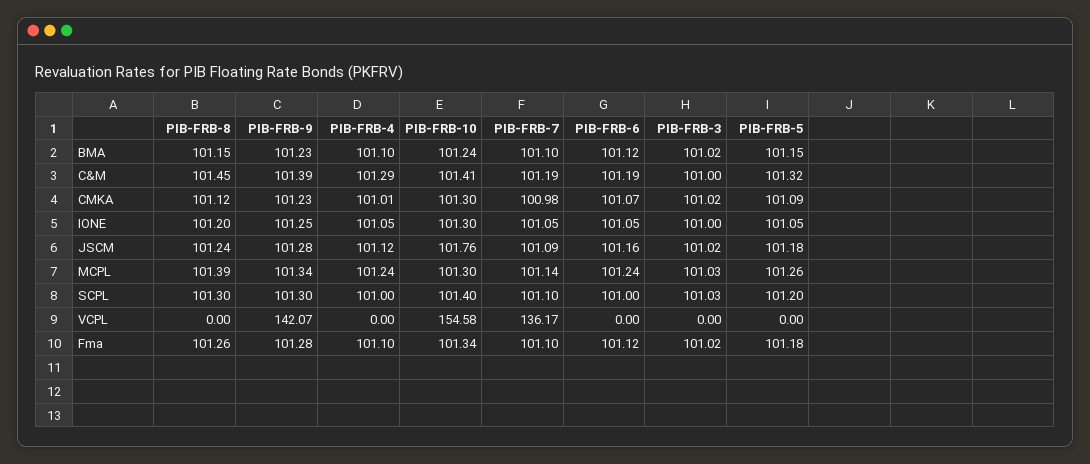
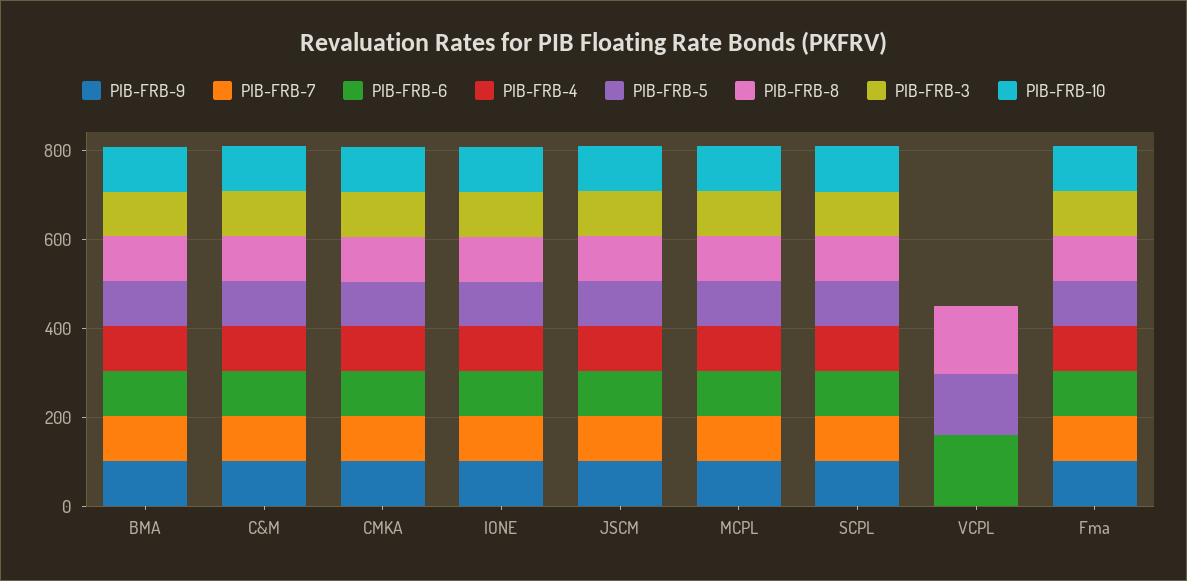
PIB-FRB-8, VCPL: 0 -> 150
PIB-FRB-9, VCPL: 142.07 -> 0
PIB-FRB-10, VCPL: 154.58 -> 0
PIB-FRB-7, VCPL: 136.17 -> 0
PIB-FRB-6, VCPL: 0 -> 150
PIB-FRB-5, VCPL: 0 -> 150

